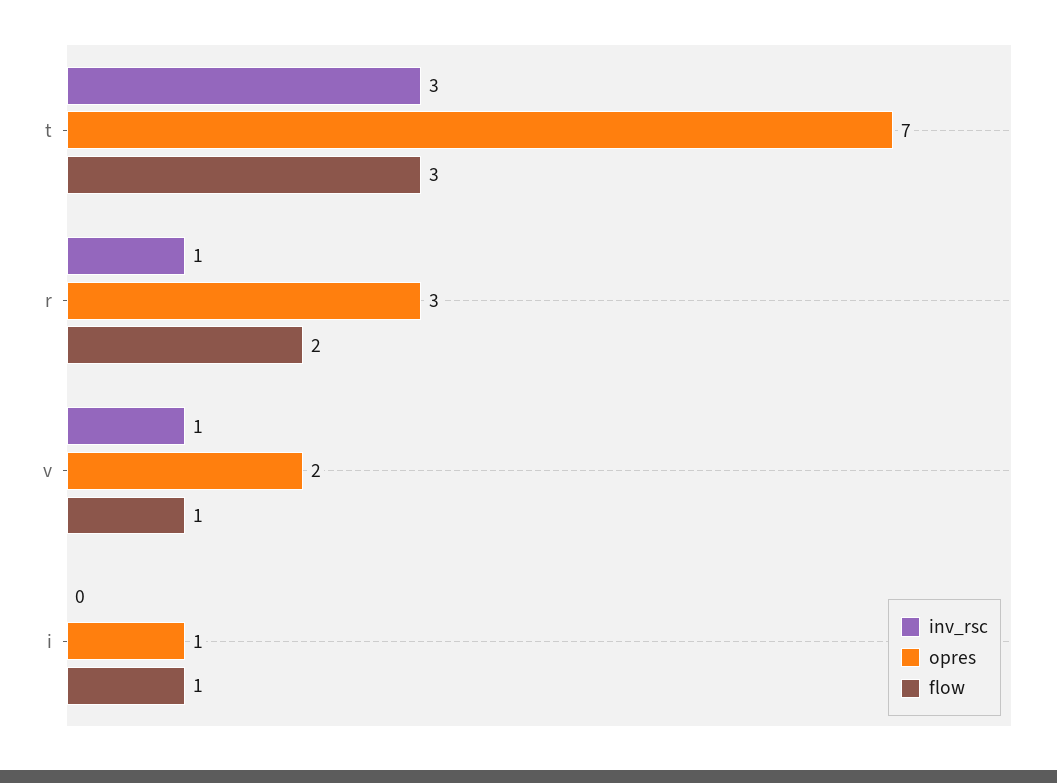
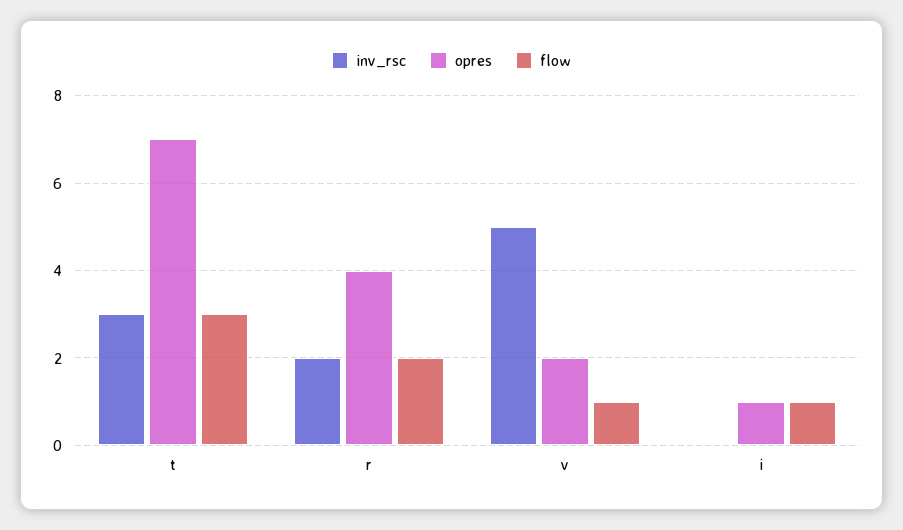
inv_rsc, r: 1 -> 2
opres, r: 3 -> 4
inv_rsc, v: 1 -> 5

